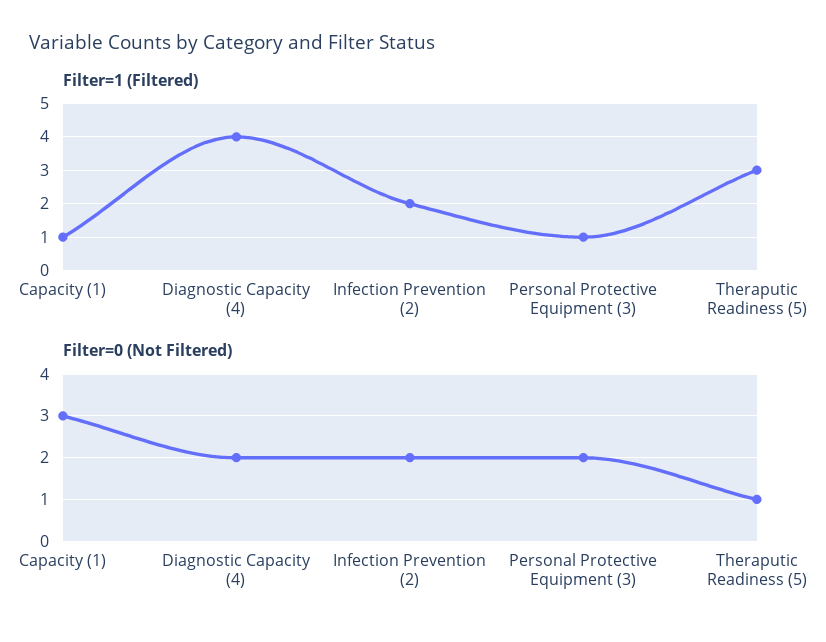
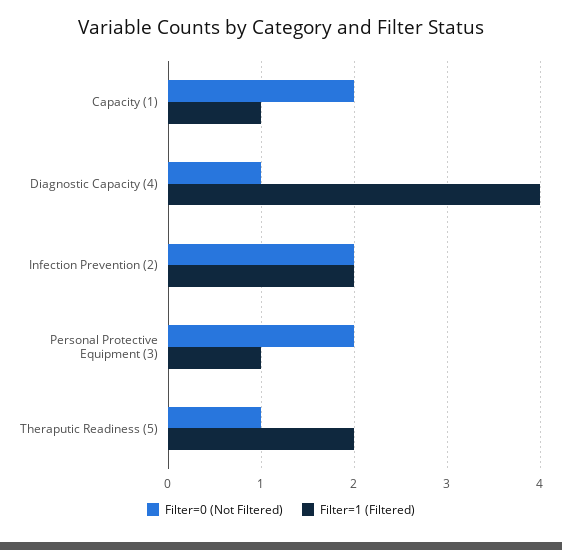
Filter=1 (Filtered), Theraputic Readiness (5): 3 -> 2
Filter=0 (Not Filtered), Capacity (1): 3 -> 2
Filter=0 (Not Filtered), Diagnostic Capacity (4): 2 -> 1

